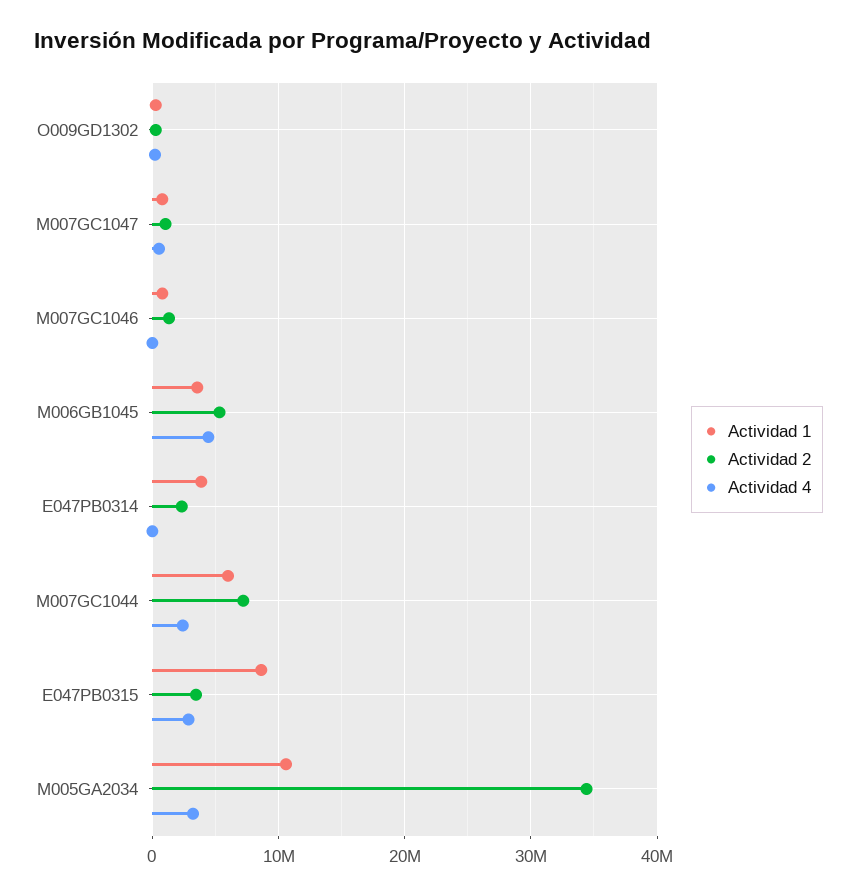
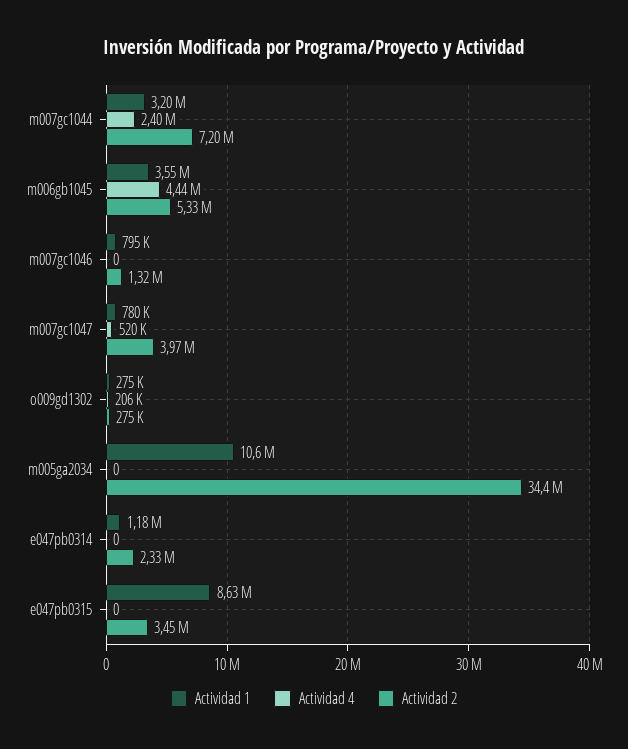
Actividad 2, M007GC1047: 1000000 -> 3970000
Actividad 1, E047PB0314: 4000000 -> 1180000
Actividad 1, M007GC1044: 6000000 -> 3200000
Actividad 4, E047PB0315: 3000000 -> 0
Actividad 4, M005GA2034: 3000000 -> 0

